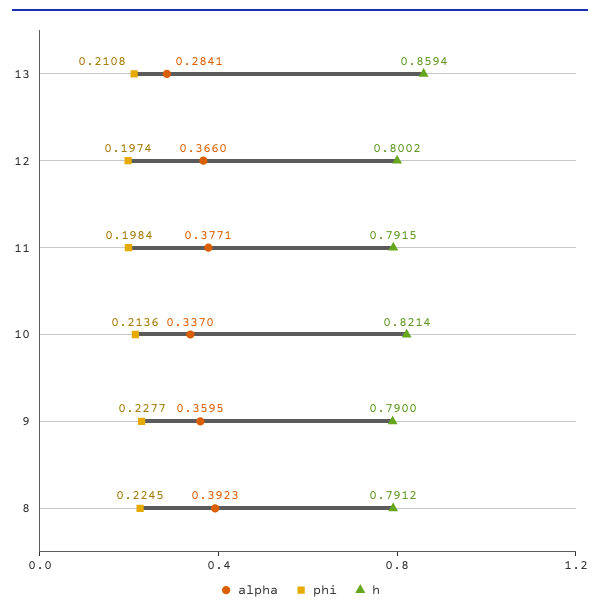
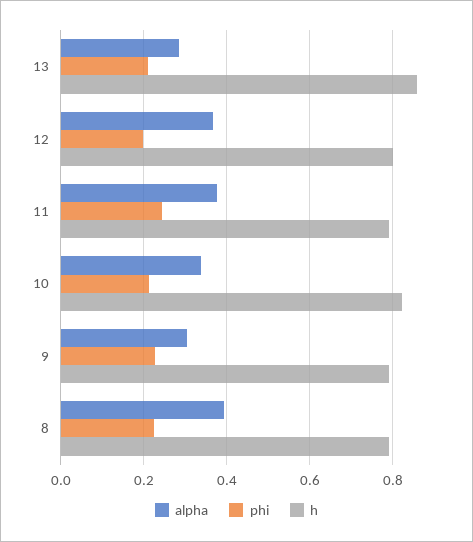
phi, 11: 0.1984 -> 0.24
alpha, 9: 0.3595 -> 0.3

